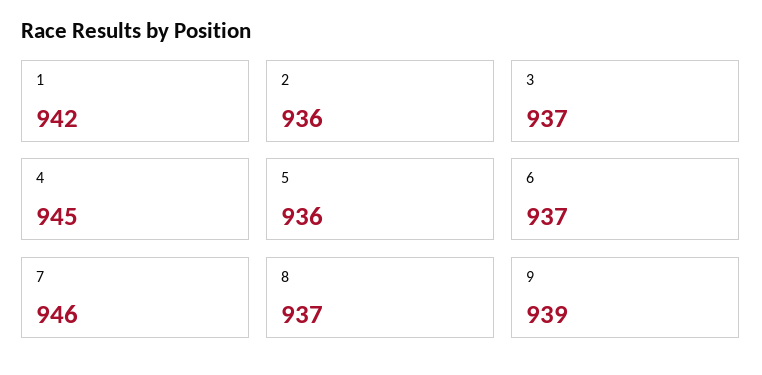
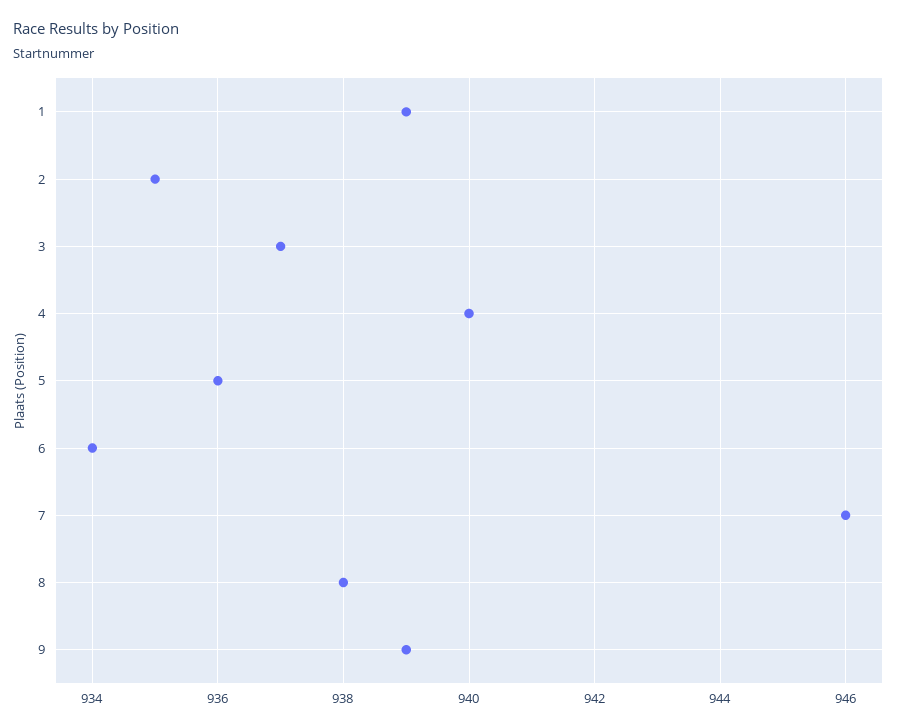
1: 942 -> 939
2: 936 -> 935
4: 945 -> 940
6: 937 -> 934
8: 937 -> 938

